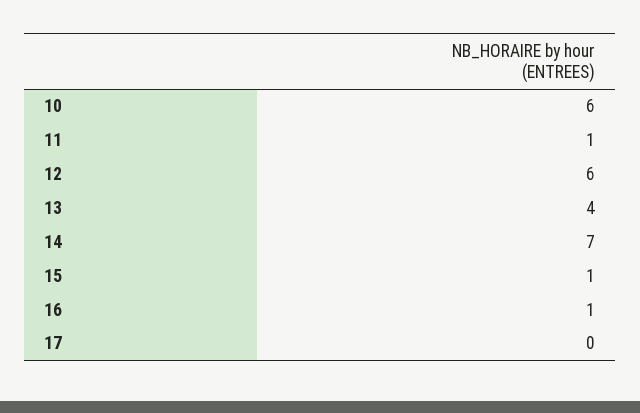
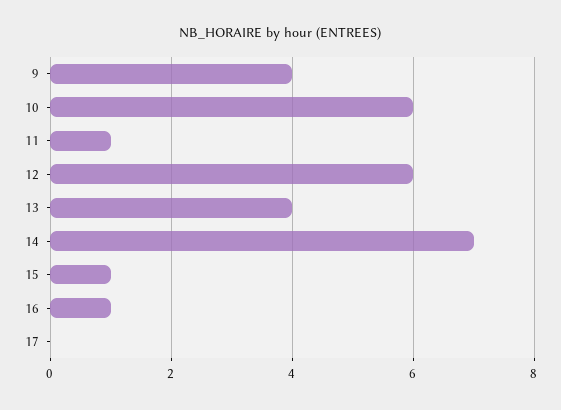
9: none -> 4

